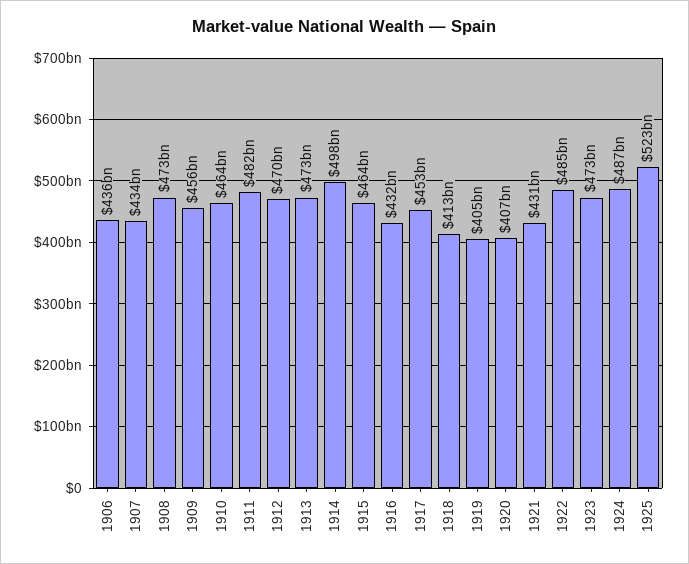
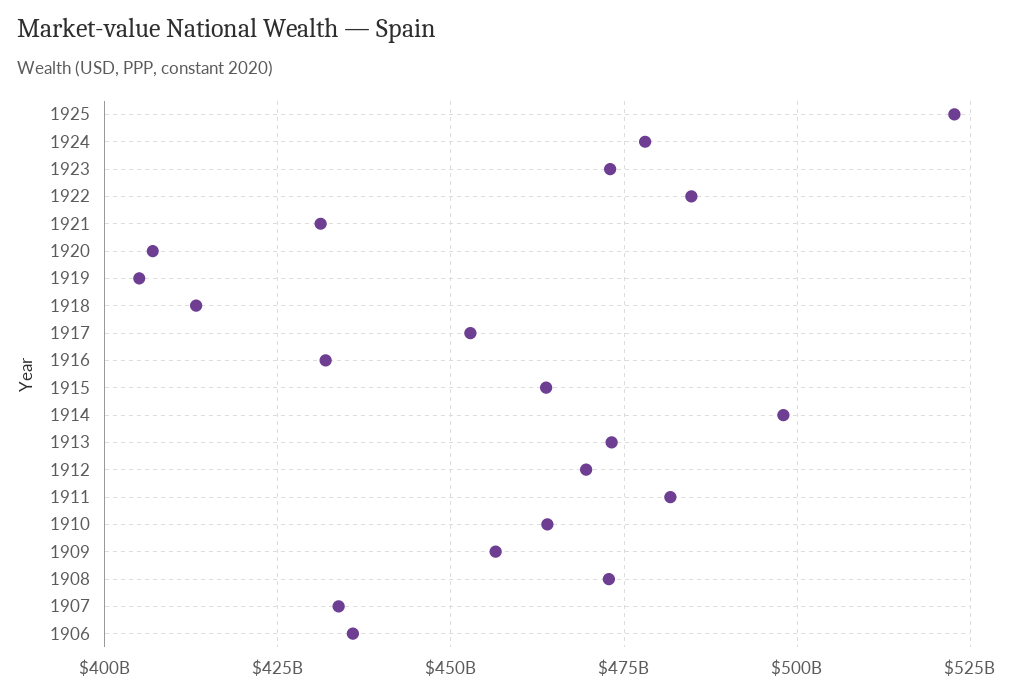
1924: 487000000000 -> 477500000000

